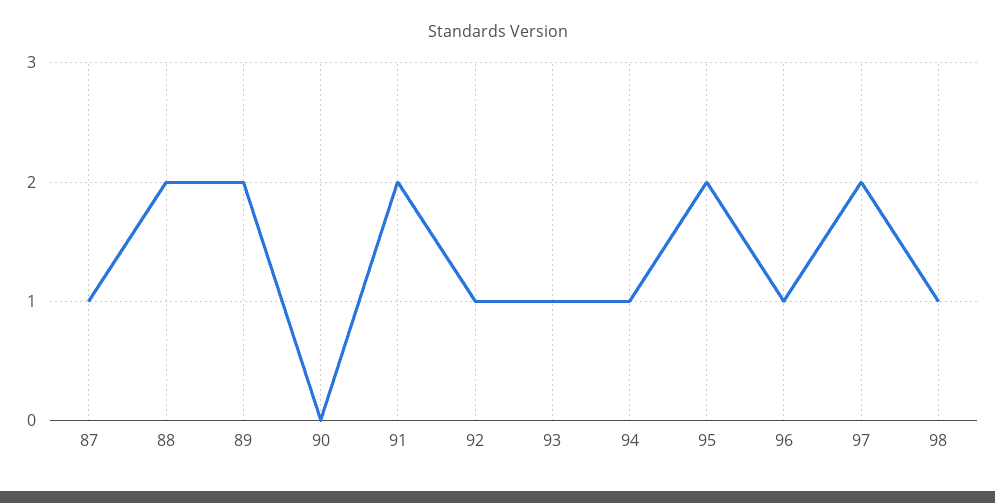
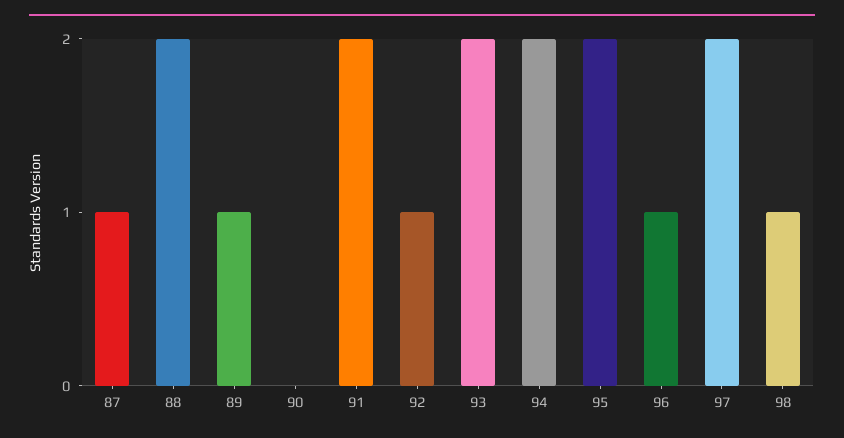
89: 2 -> 1
93: 1 -> 2
94: 1 -> 2

